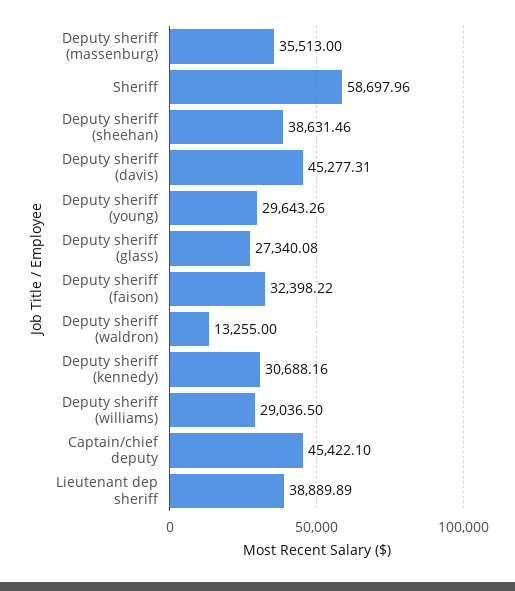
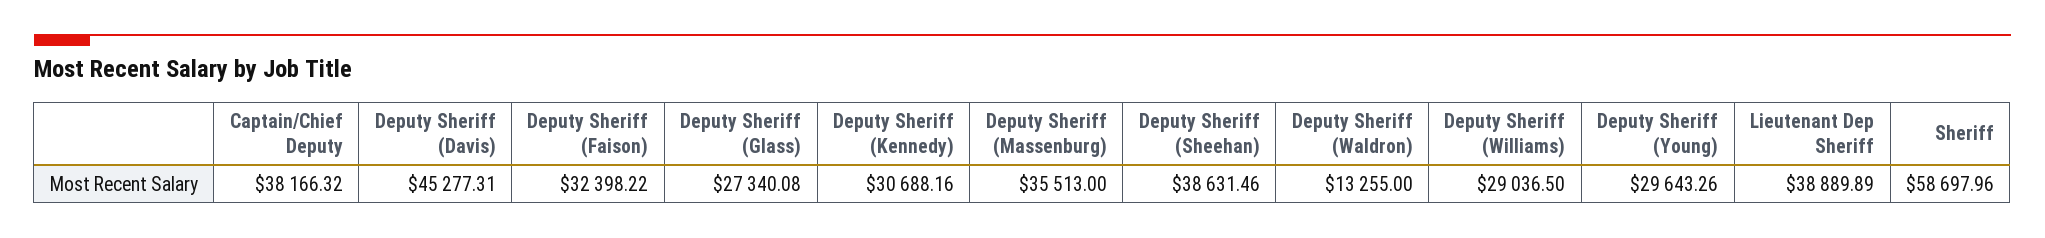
Captain/chief deputy: 45422.1 -> 38166.32

